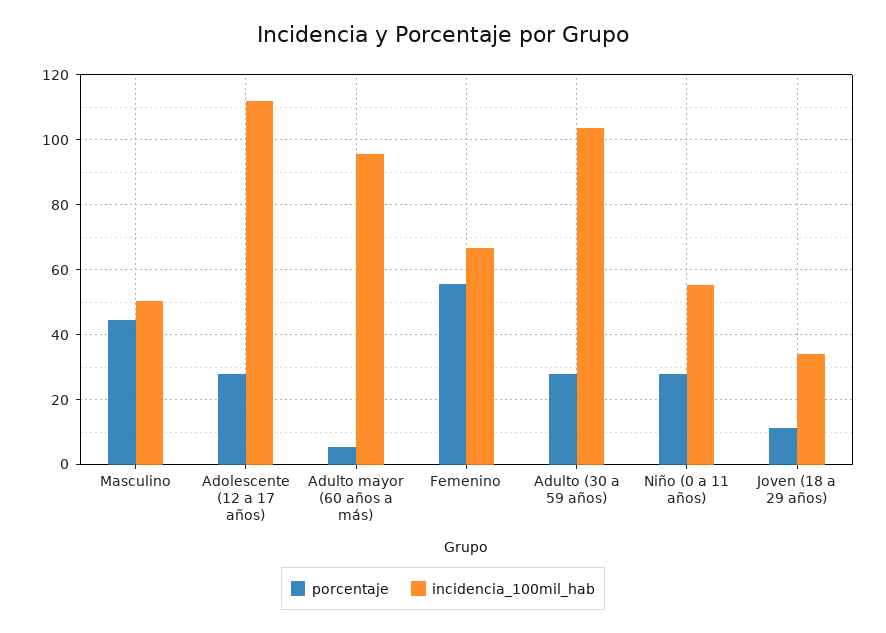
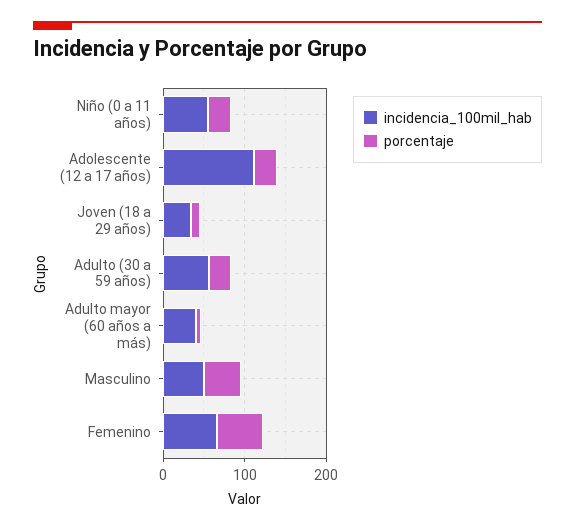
incidencia_100mil_hab, Adulto mayor (60 años a más): 96 -> 40
incidencia_100mil_hab, Adulto (30 a 59 años): 104 -> 60

